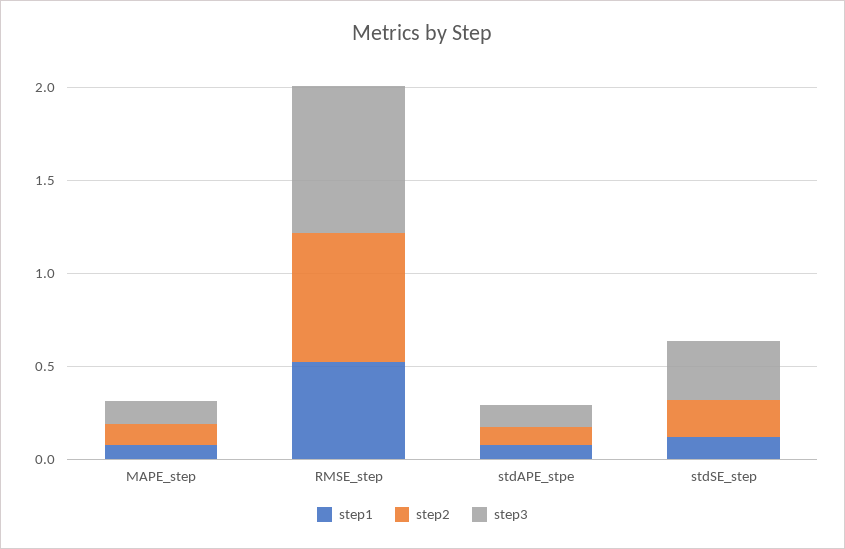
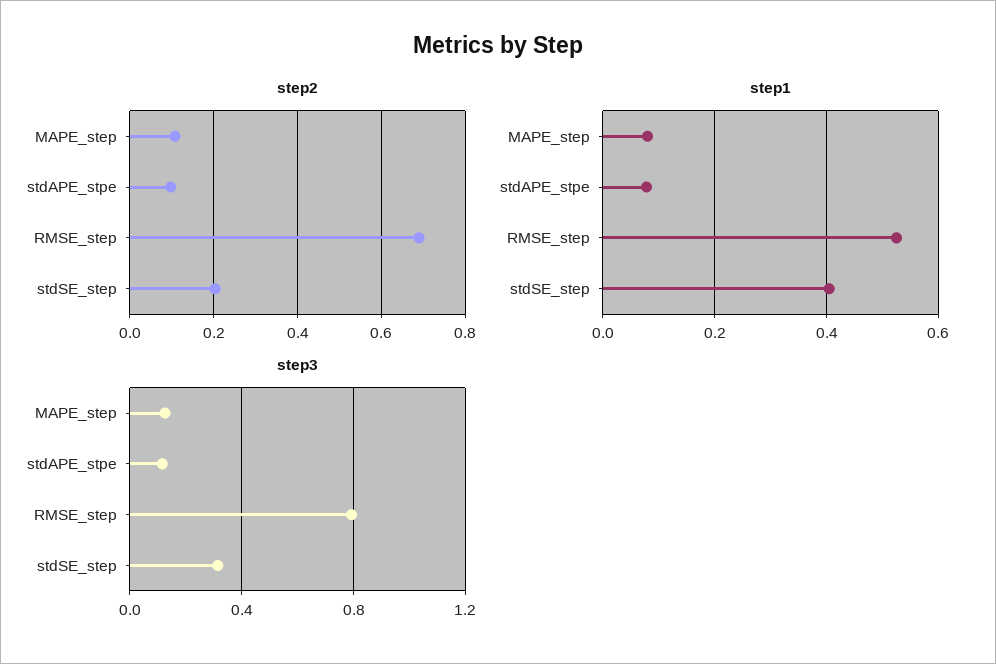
step1, stdSE_step: 0.1 -> 0.4

